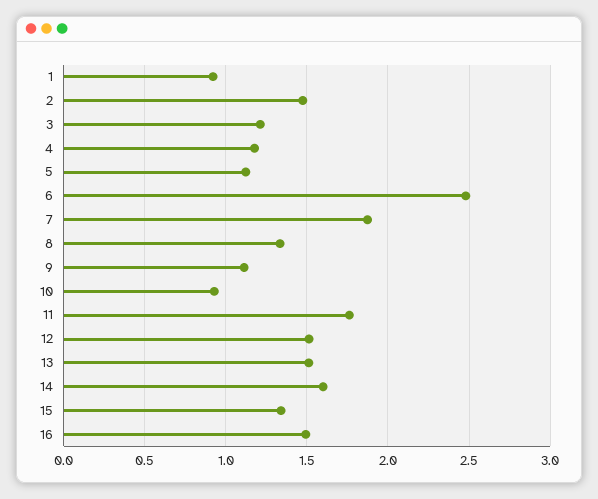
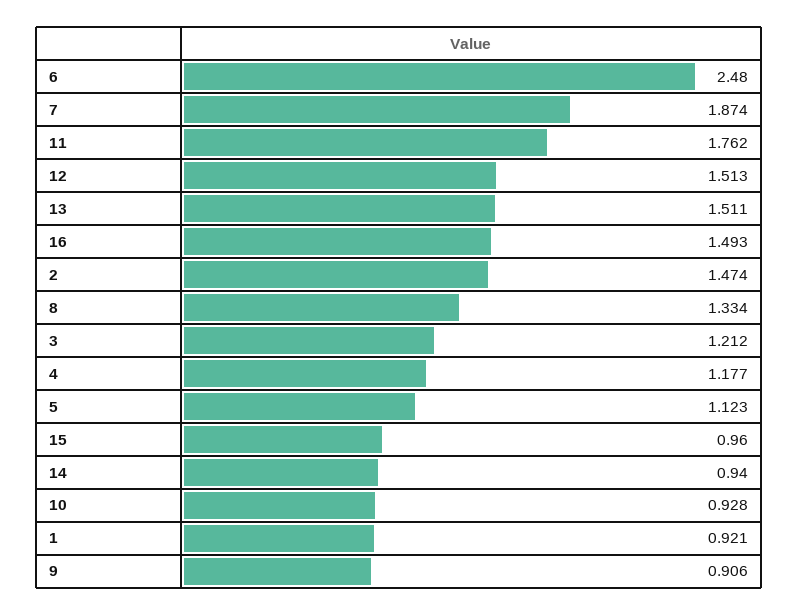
9: 1.1 -> 0.906
14: 1.6 -> 0.94
15: 1.35 -> 0.96

